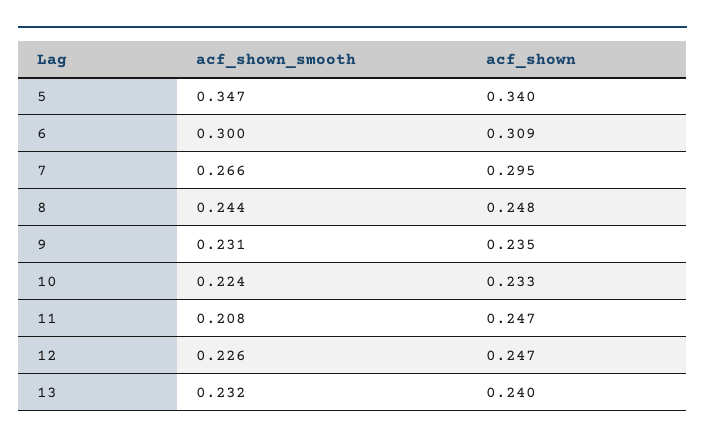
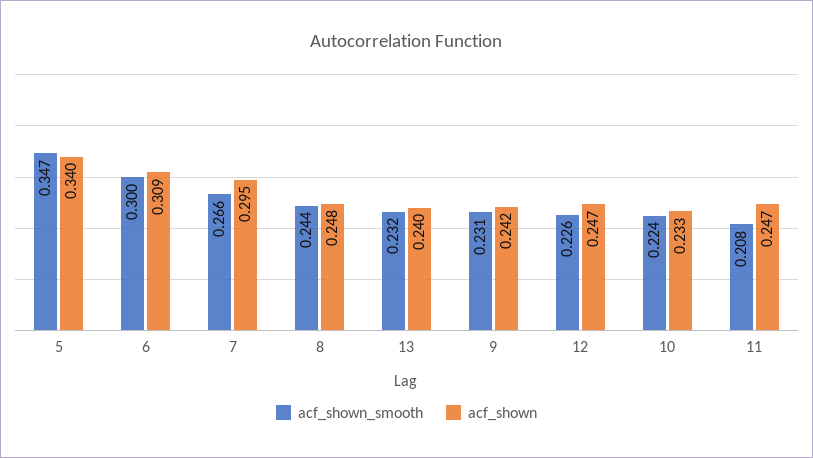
acf_shown, 9: 0.235 -> 0.242

